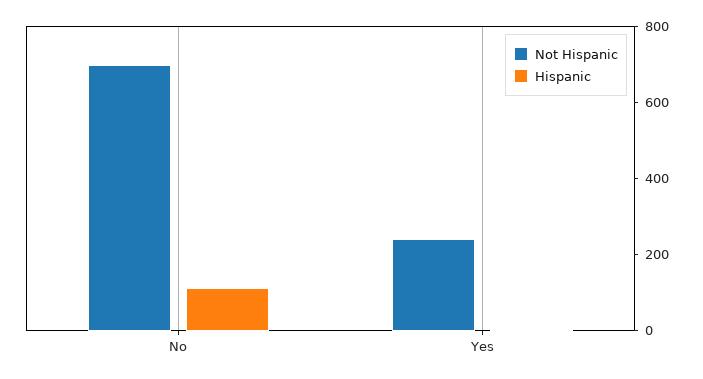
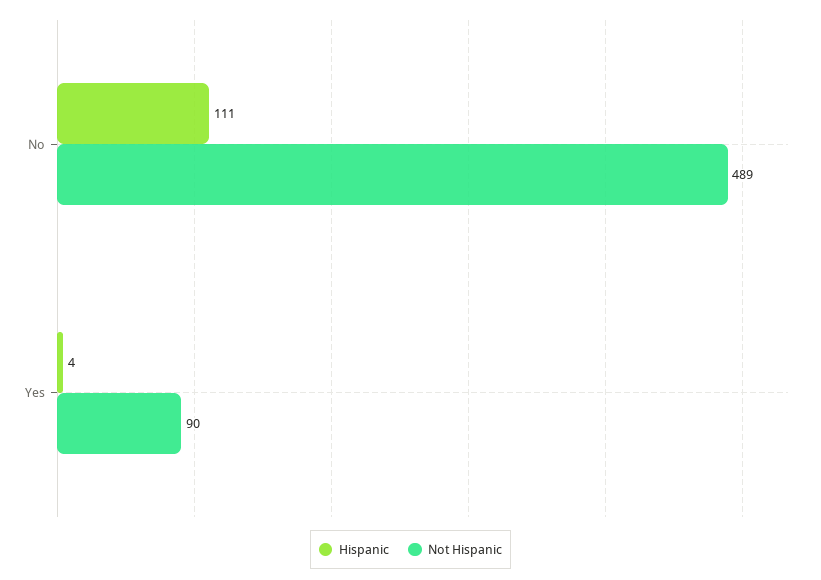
Not Hispanic, No: 700 -> 489
Not Hispanic, Yes: 250 -> 90

